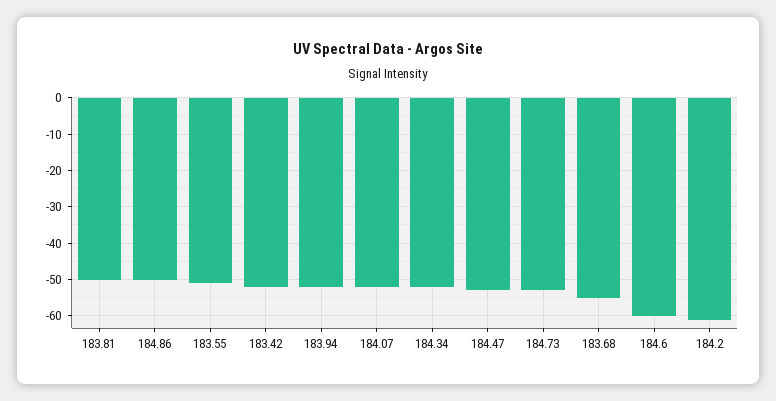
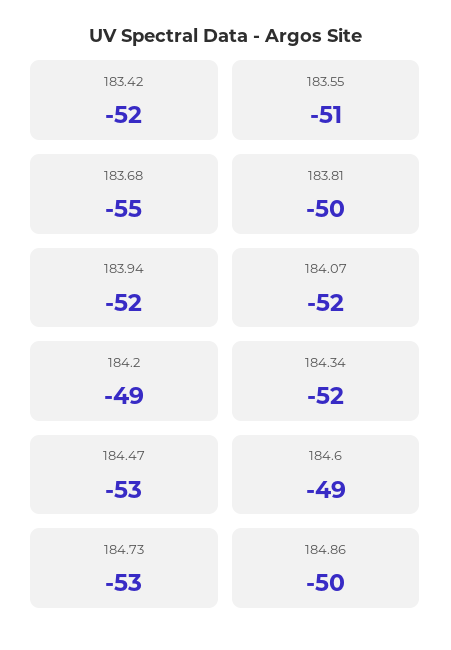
184.6: -60 -> -49
184.2: -60 -> -49

